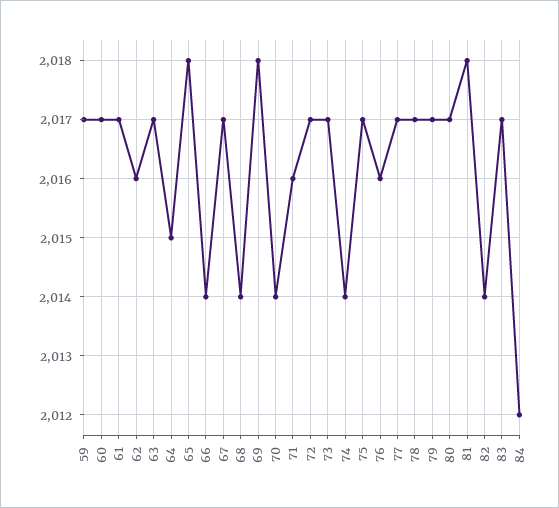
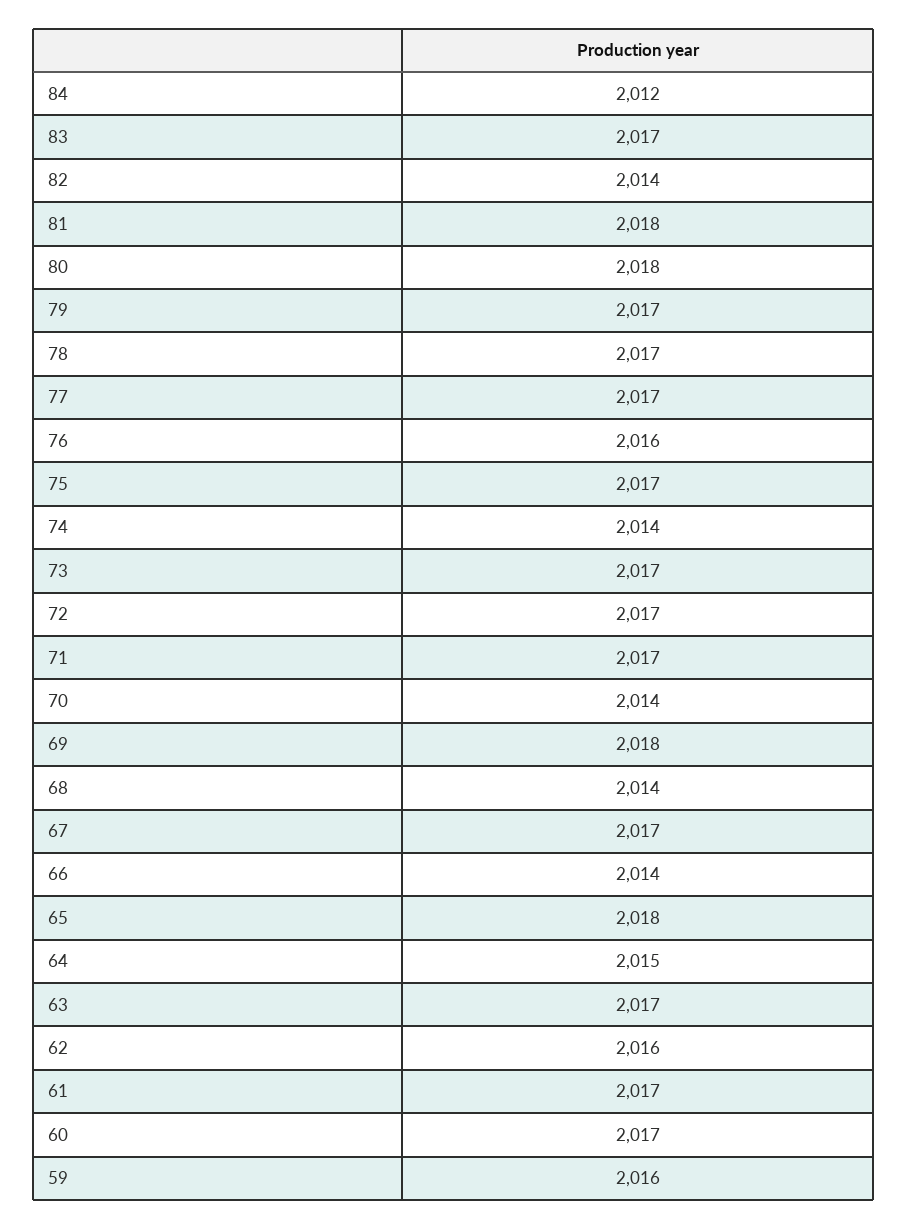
59: 2017 -> 2016
71: 2016 -> 2017
80: 2017 -> 2018

